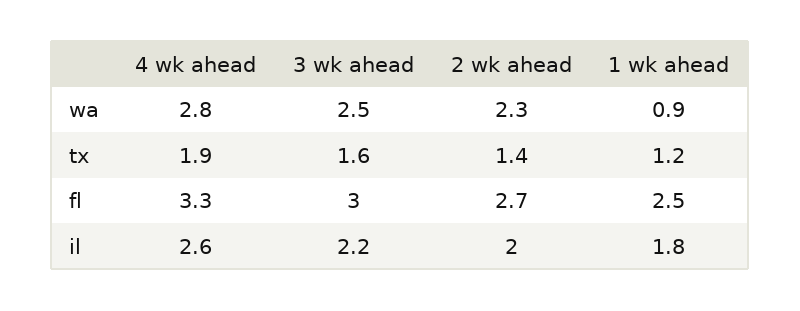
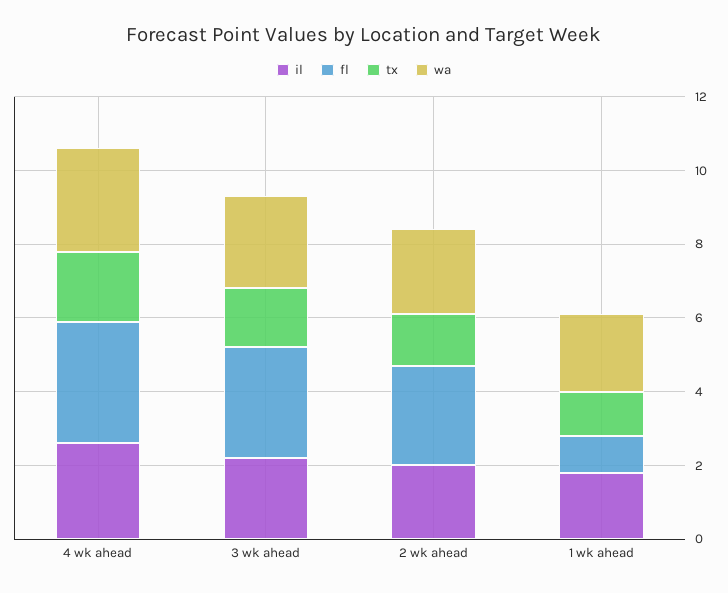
wa, 1 wk ahead: 0.9 -> 2
fl, 1 wk ahead: 2.5 -> 1

